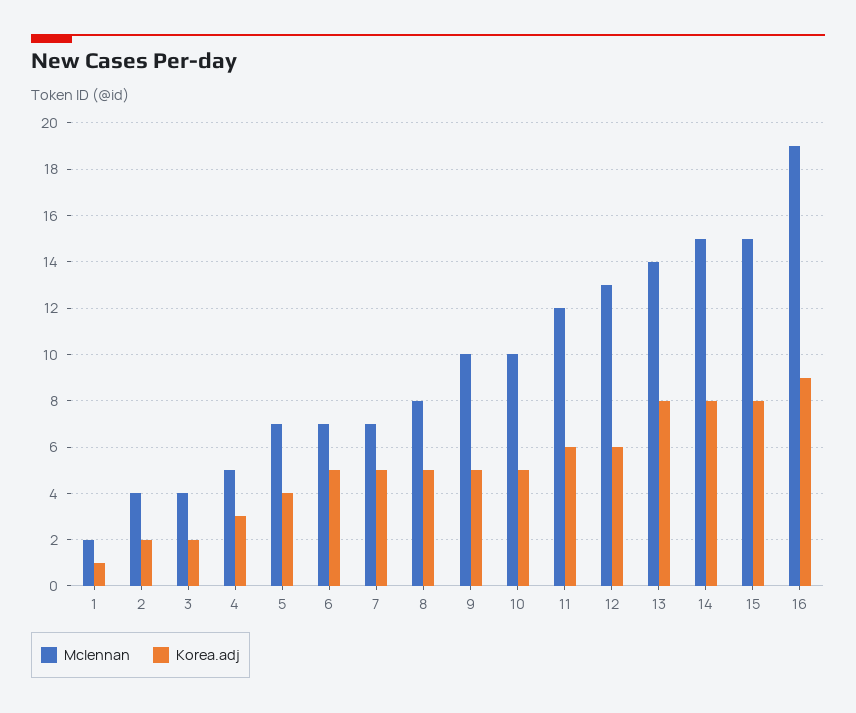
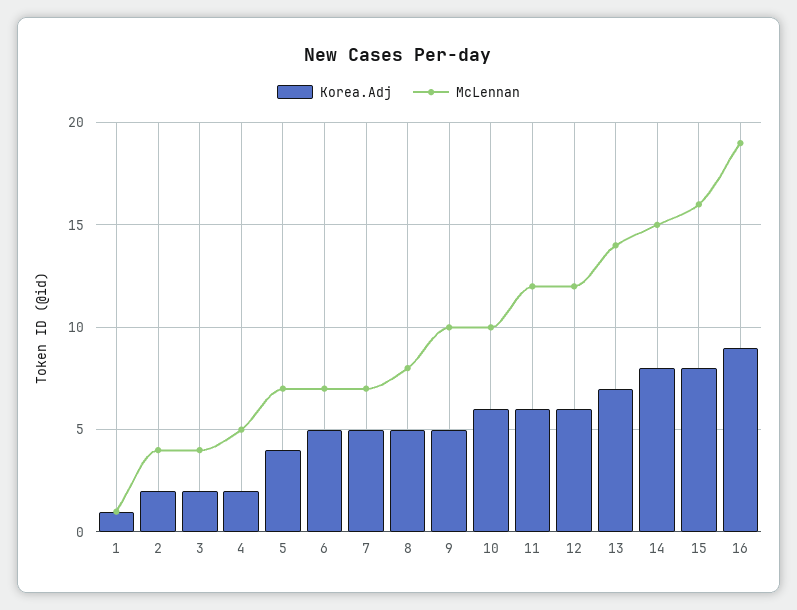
Mclennan, 1: 2 -> 1
Korea.adj, 4: 3 -> 2
Korea.adj, 10: 5 -> 6
Mclennan, 12: 13 -> 12
Korea.adj, 13: 8 -> 7
Mclennan, 15: 15 -> 16

